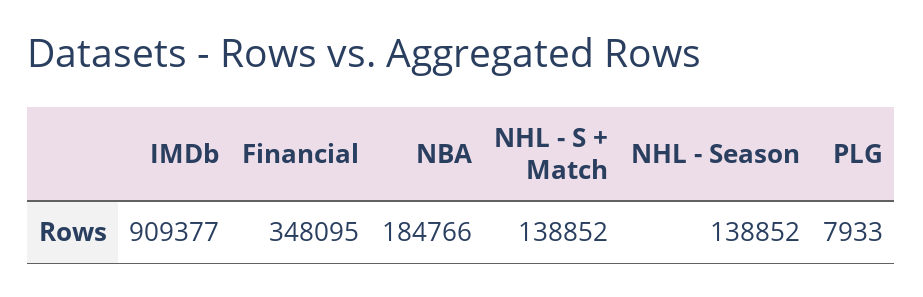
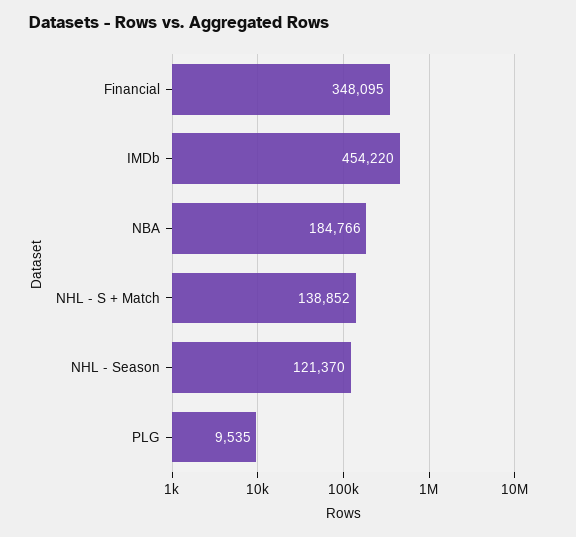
IMDb: 909377 -> 454220
NHL - Season: 138852 -> 121370
PLG: 7933 -> 9535

